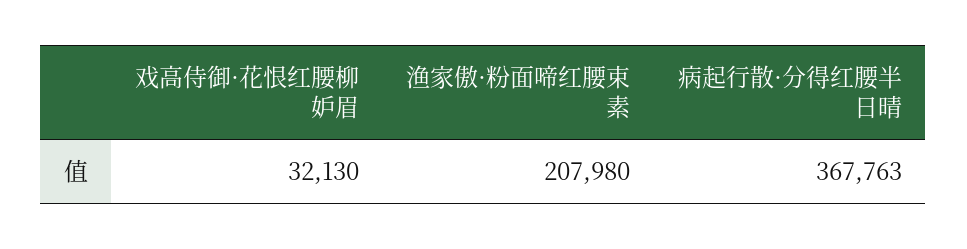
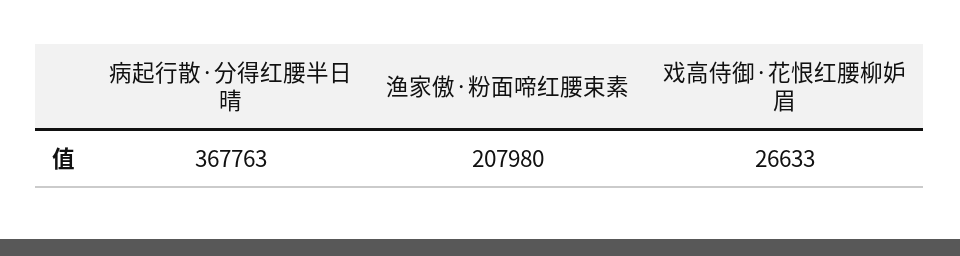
戏高侍御·花恨红腰柳妒眉: 32130 -> 26633

